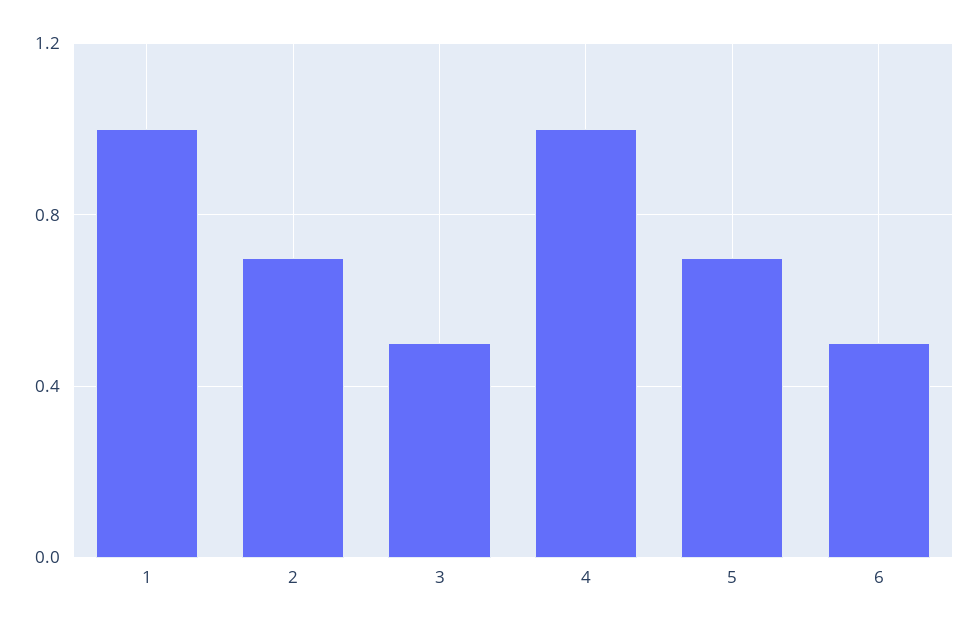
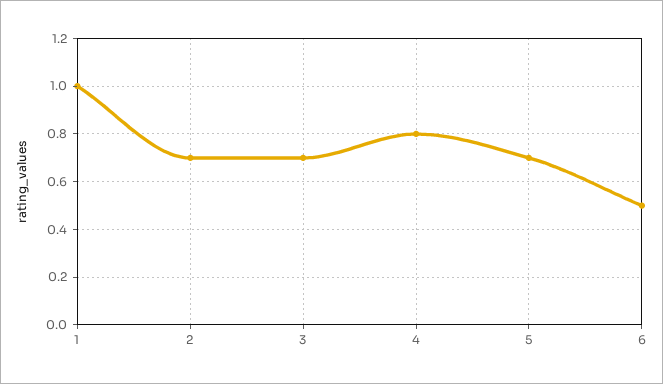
3: 0.5 -> 0.7
4: 1 -> 0.8

